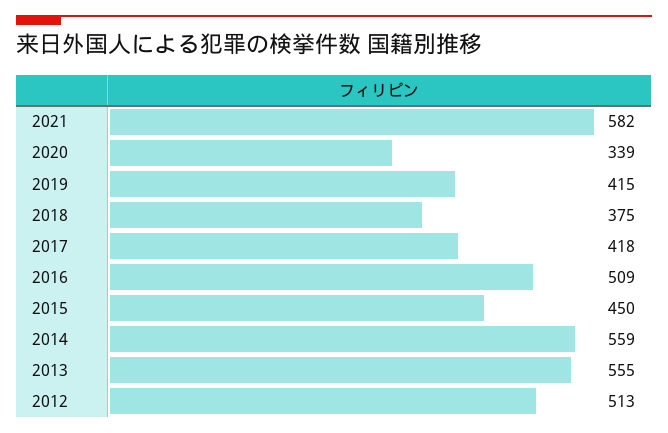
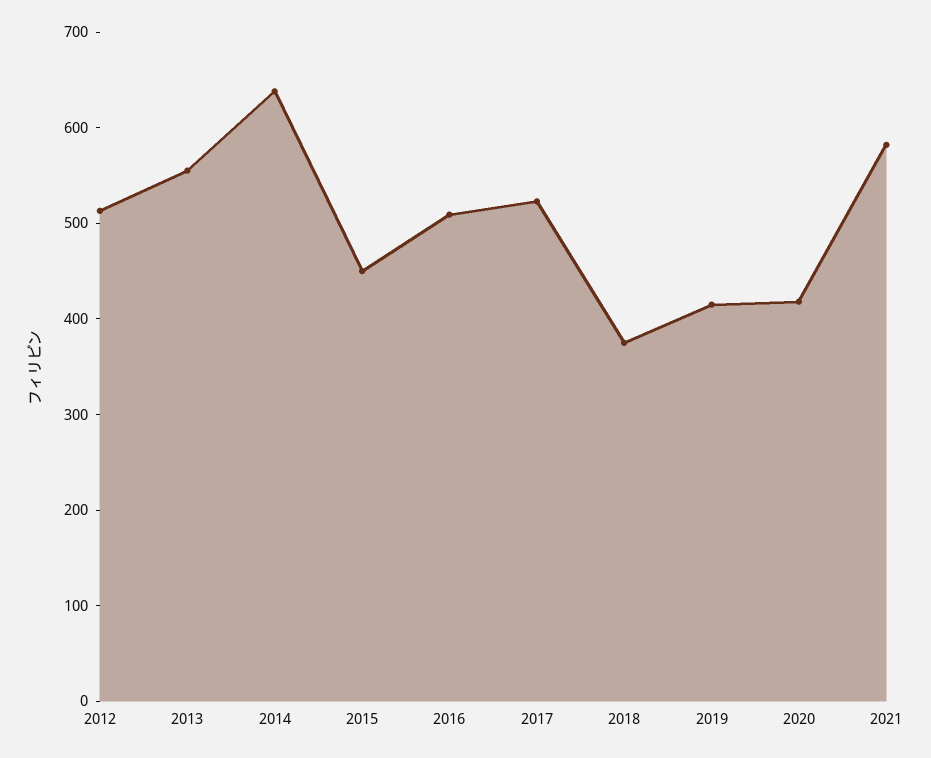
2020: 339 -> 420
2017: 418 -> 520
2014: 559 -> 640

